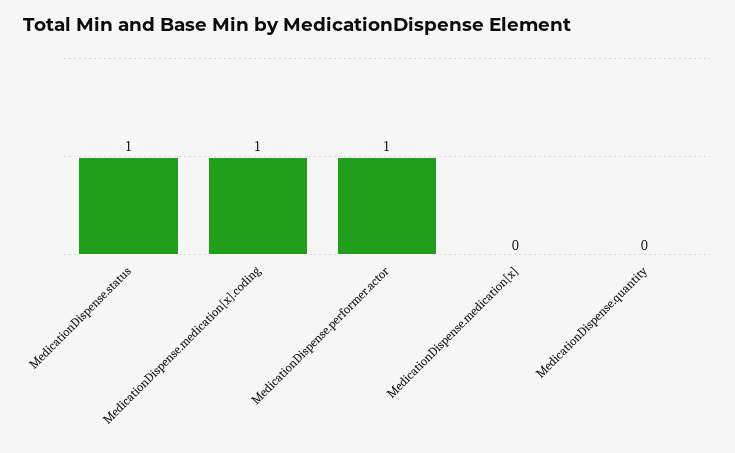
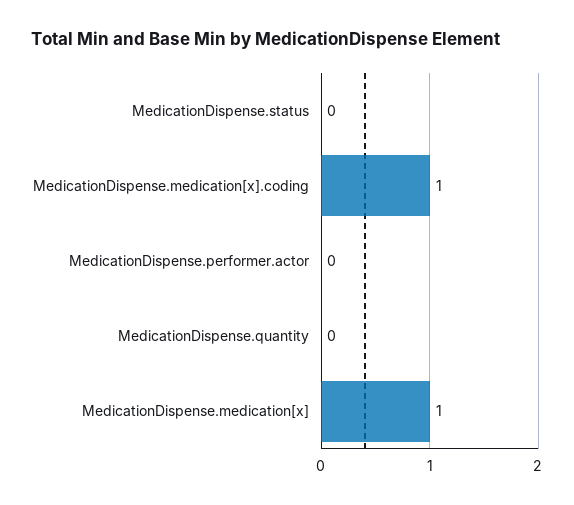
MedicationDispense.status: 1 -> 0
MedicationDispense.performer.actor: 1 -> 0
MedicationDispense.medication[x]: 0 -> 1

